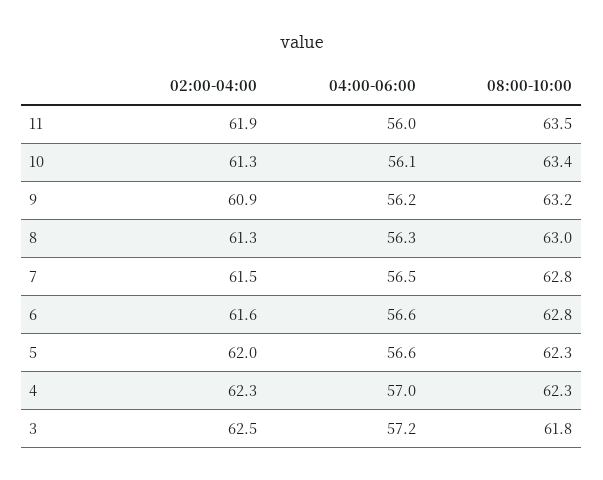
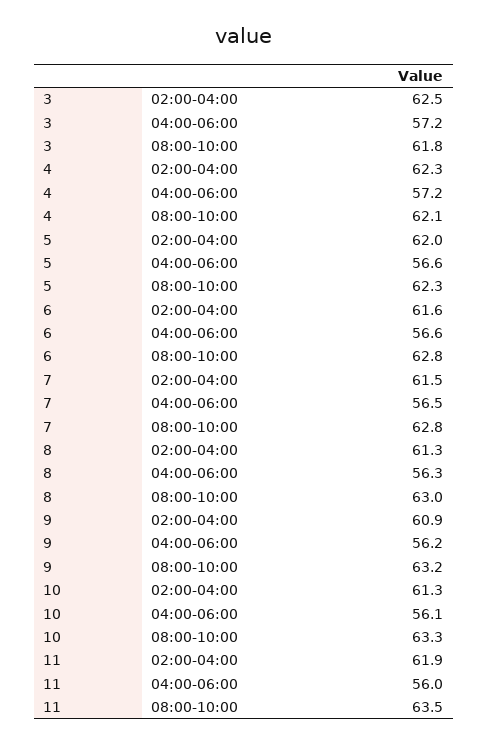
08:00-10:00, 10: 63.4 -> 63.3
04:00-06:00, 4: 57 -> 57.2
08:00-10:00, 4: 62.3 -> 62.1

